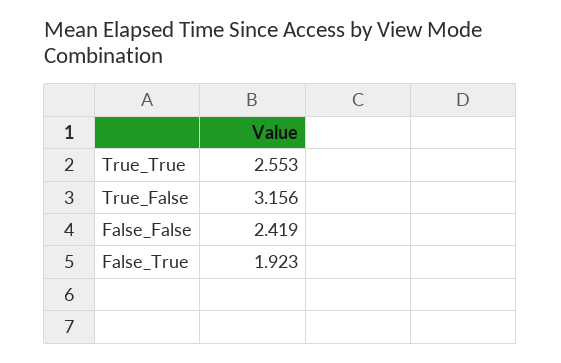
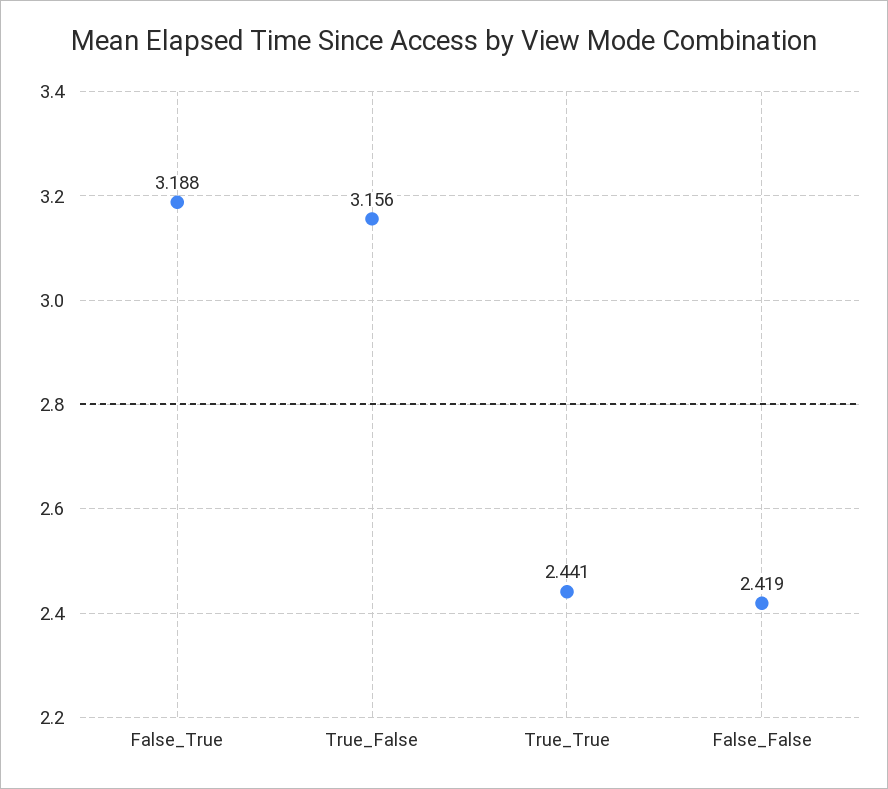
True_True: 2.553 -> 2.441
False_True: 1.923 -> 3.188

